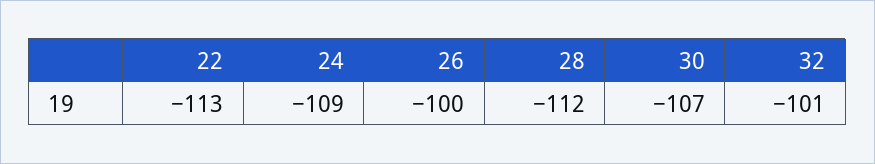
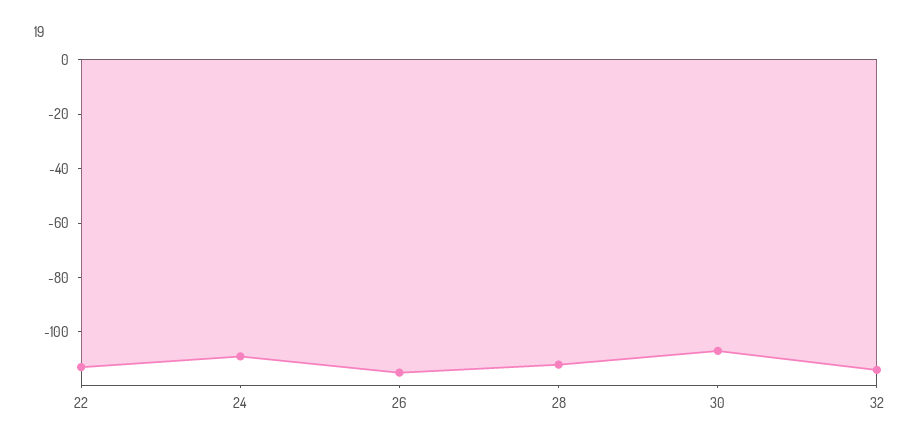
26: -100 -> -115
32: -101 -> -115

